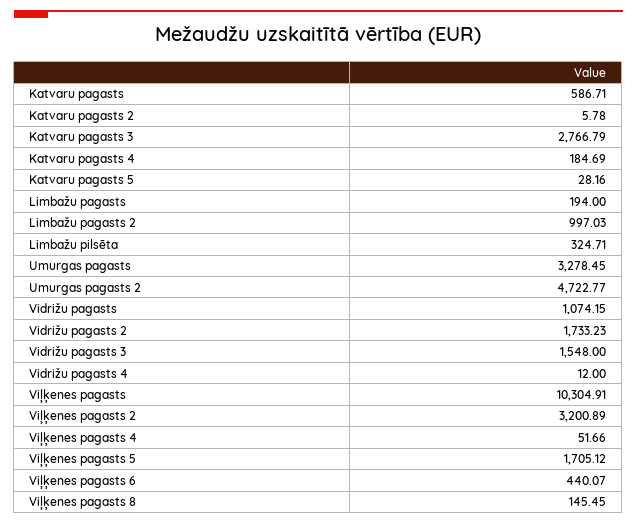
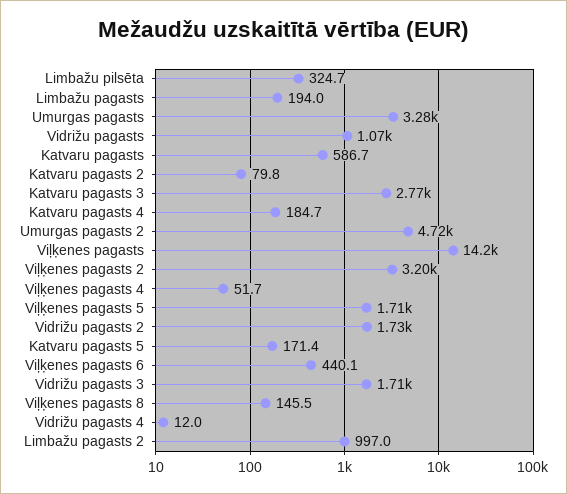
Katvaru pagasts 2: 5.78 -> 79.8
Katvaru pagasts 5: 28.16 -> 171.4
Vidrižu pagasts 3: 1548 -> 1710
Viļķenes pagasts: 10304.91 -> 14200

